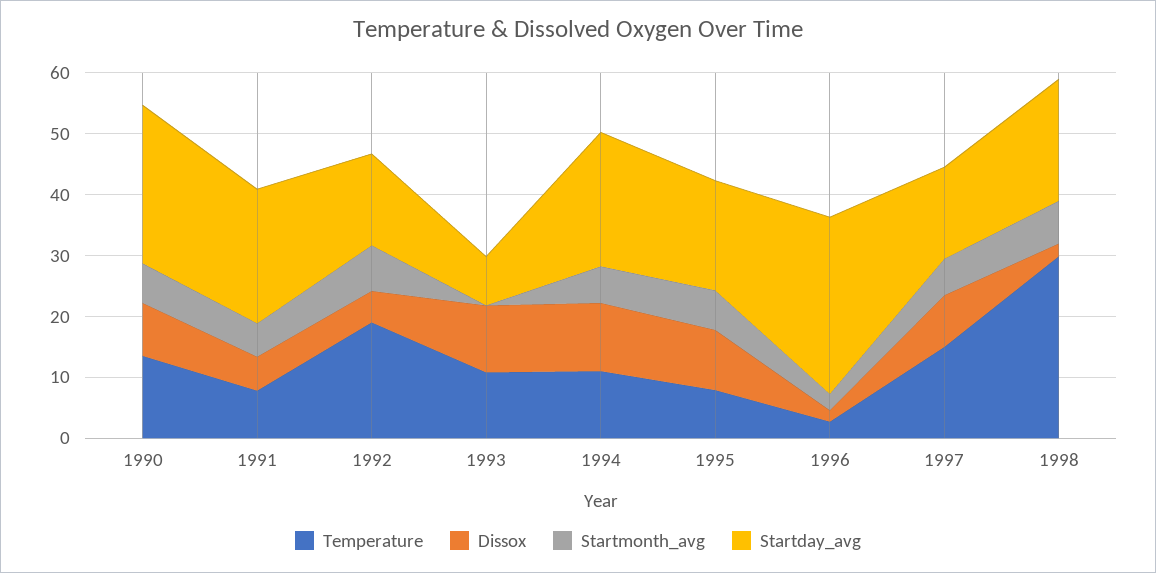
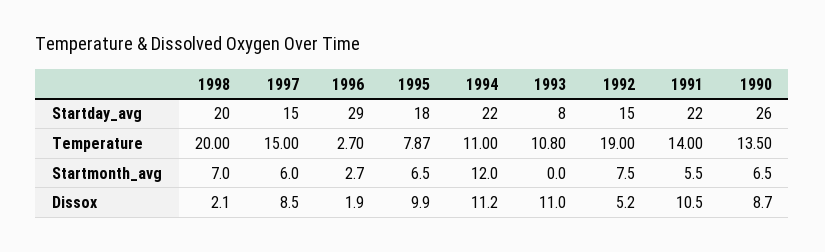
Temperature, 1991: 8 -> 14
Dissox, 1991: 6 -> 10.5
Startmonth_avg, 1994: 6 -> 12
Temperature, 1998: 30 -> 20

